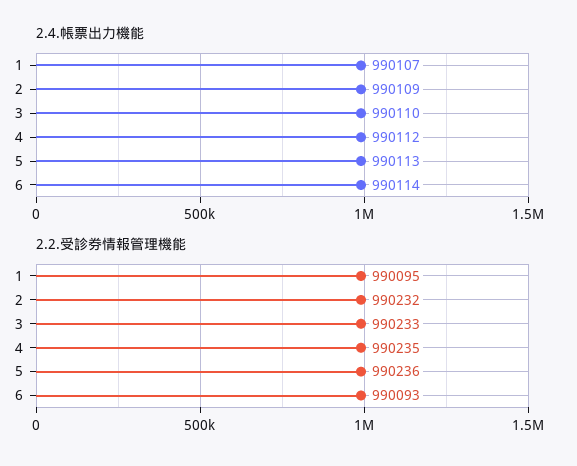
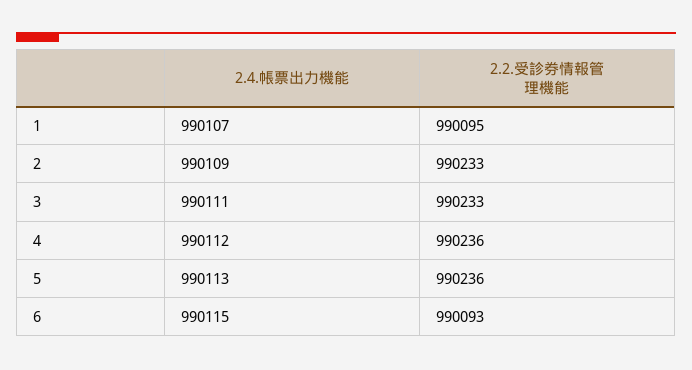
2.4.帳票出力機能, 3: 990110 -> 990111
2.4.帳票出力機能, 6: 990114 -> 990115
2.2.受診券情報管理機能, 2: 990232 -> 990233
2.2.受診券情報管理機能, 4: 990235 -> 990236

